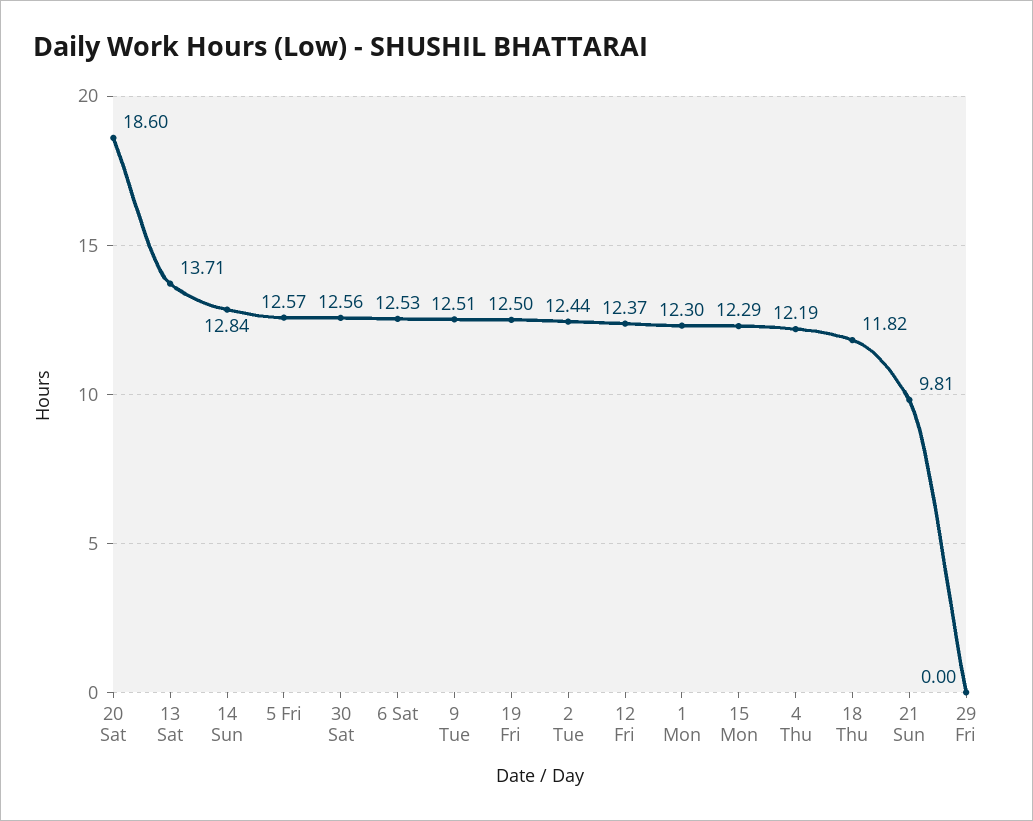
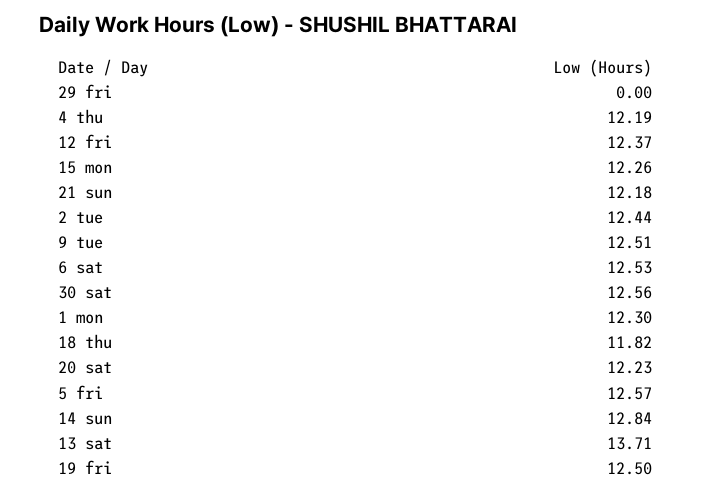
20 Sat: 18.6 -> 12.23
15 Mon: 12.29 -> 12.26
21 Sun: 9.81 -> 12.18

